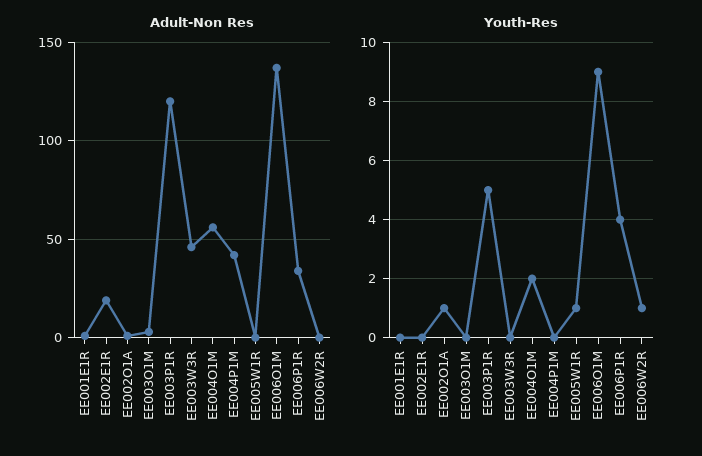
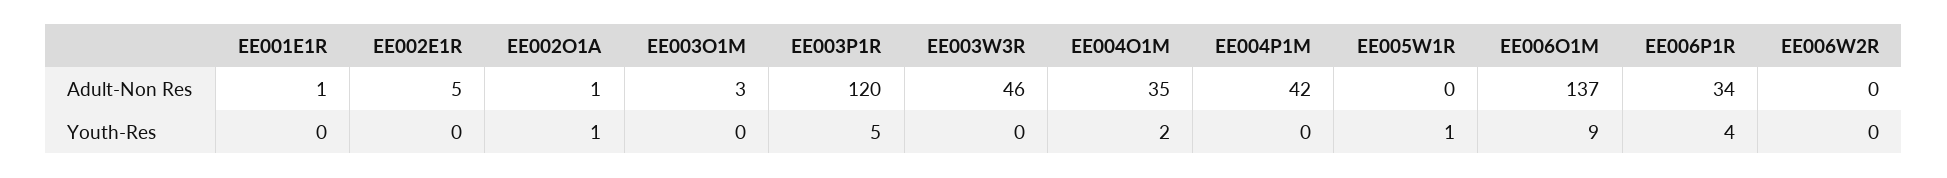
Adult-Non Res, EE002E1R: 20 -> 5
Adult-Non Res, EE004O1M: 55 -> 35
Youth-Res, EE006W2R: 1 -> 0

